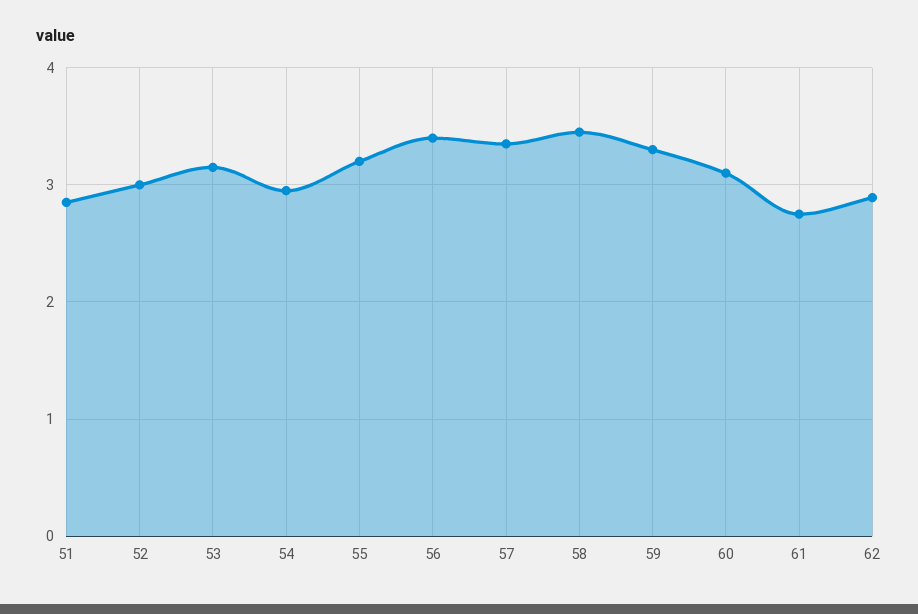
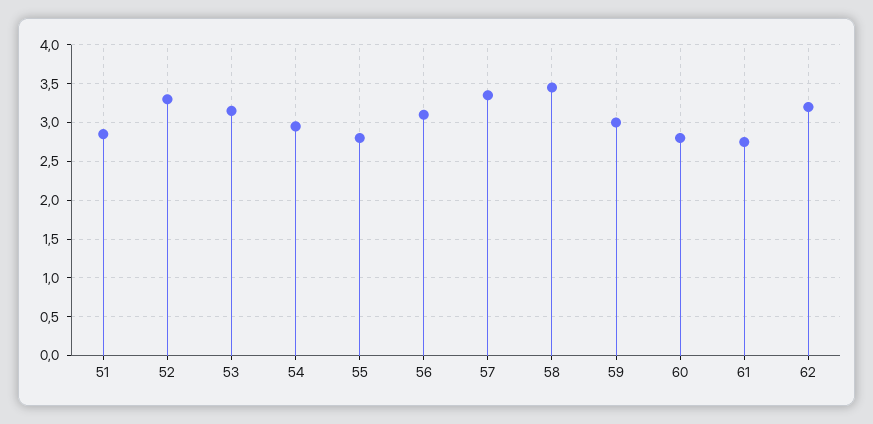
52: 3 -> 3.3
55: 3.2 -> 2.8
56: 3.4 -> 3.1
59: 3.3 -> 3
60: 3.1 -> 2.8
62: 2.9 -> 3.2

